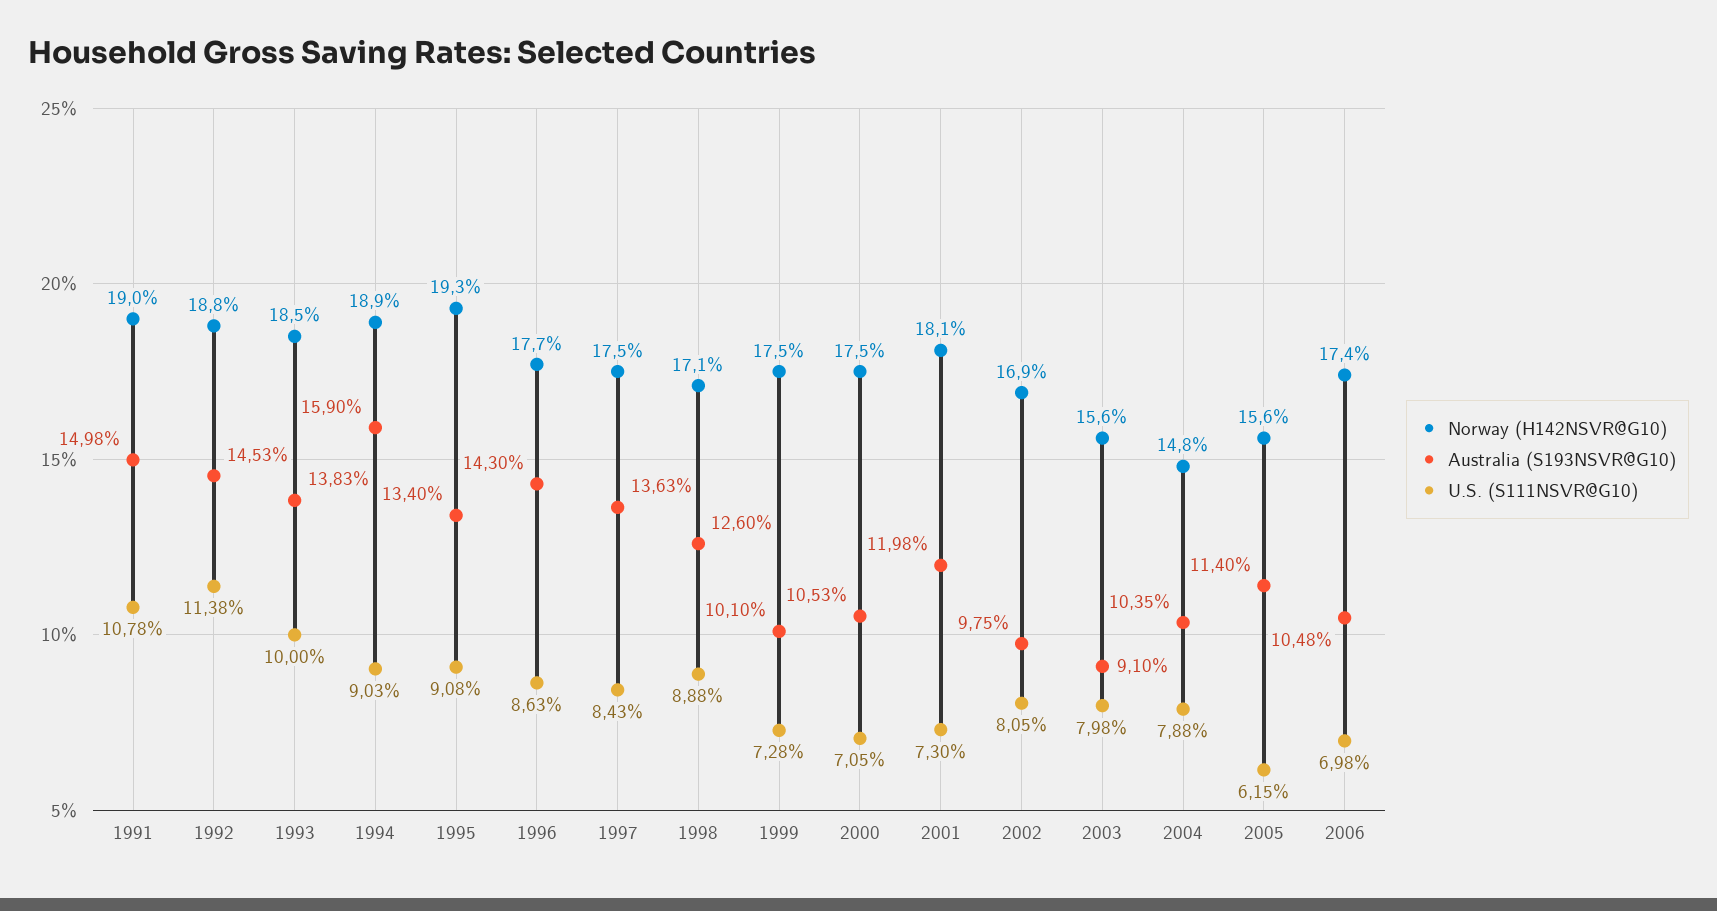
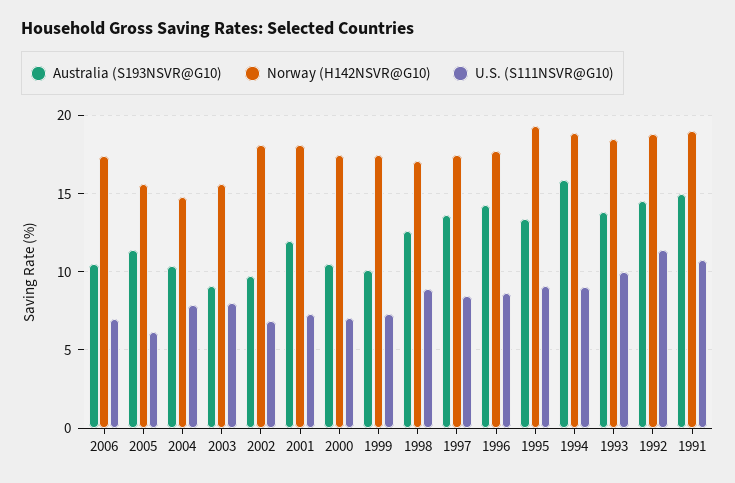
Norway (H142NSVR@G10), 2002: 16.9 -> 18
U.S. (S111NSVR@G10), 2002: 8.05 -> 7

